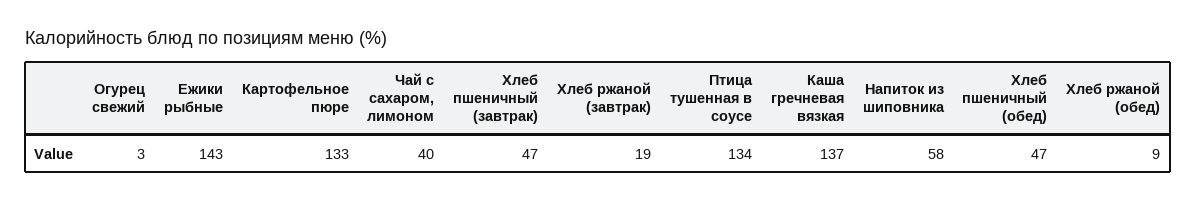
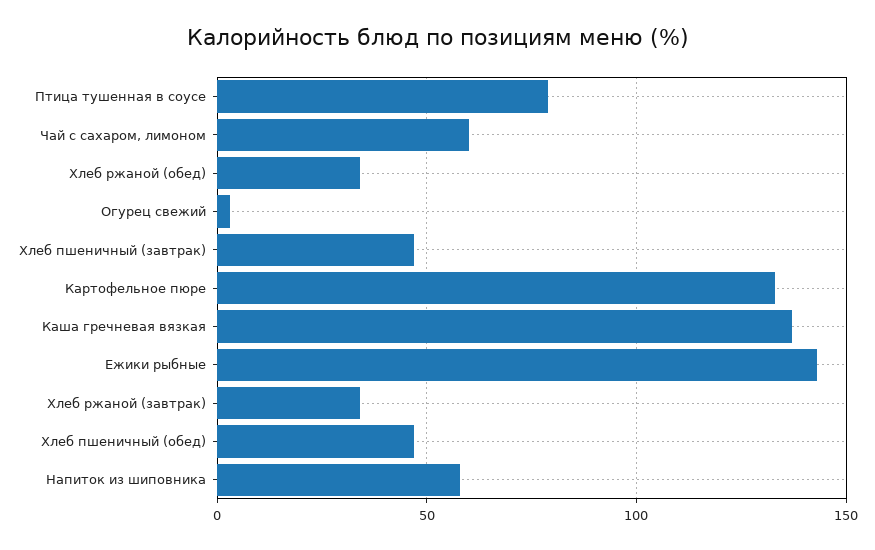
Чай с сахаром, лимоном: 40 -> 60
Хлеб ржаной (завтрак): 19 -> 35
Птица тушенная в соусе: 134 -> 80
Хлеб ржаной (обед): 9 -> 35

